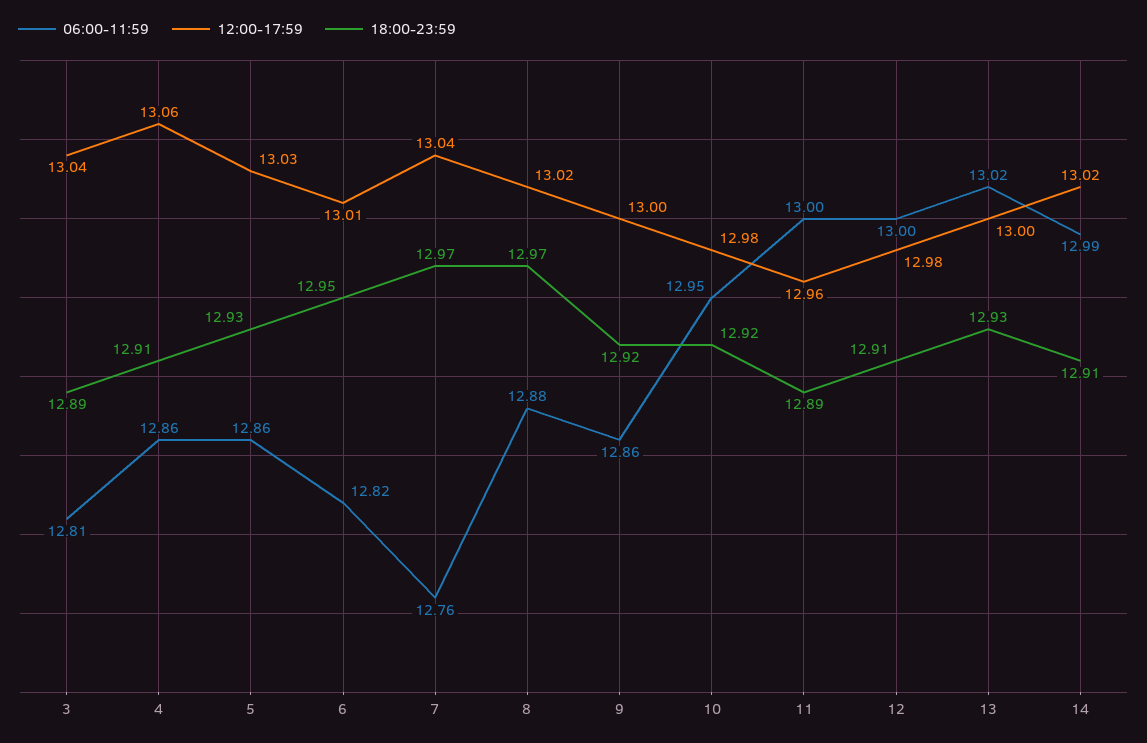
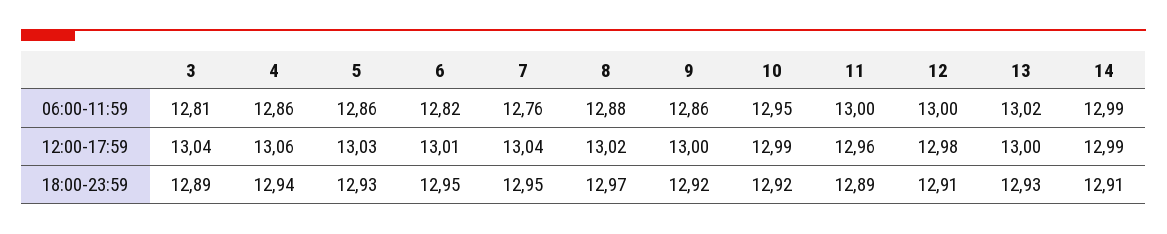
18:00-23:59, 4: 12.91 -> 12.94
18:00-23:59, 7: 12.97 -> 12.95
12:00-17:59, 10: 12.98 -> 12.99
12:00-17:59, 14: 13.02 -> 12.99

